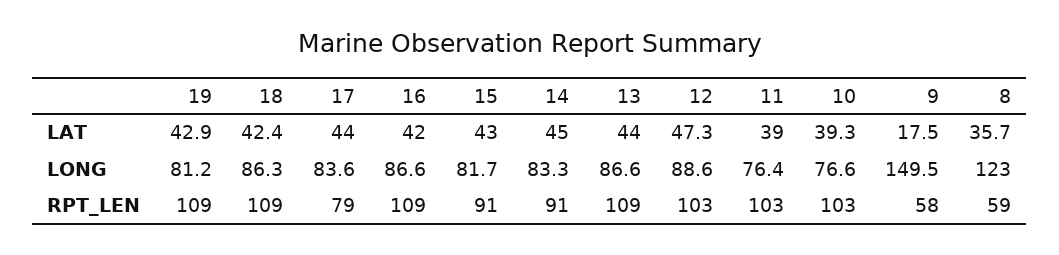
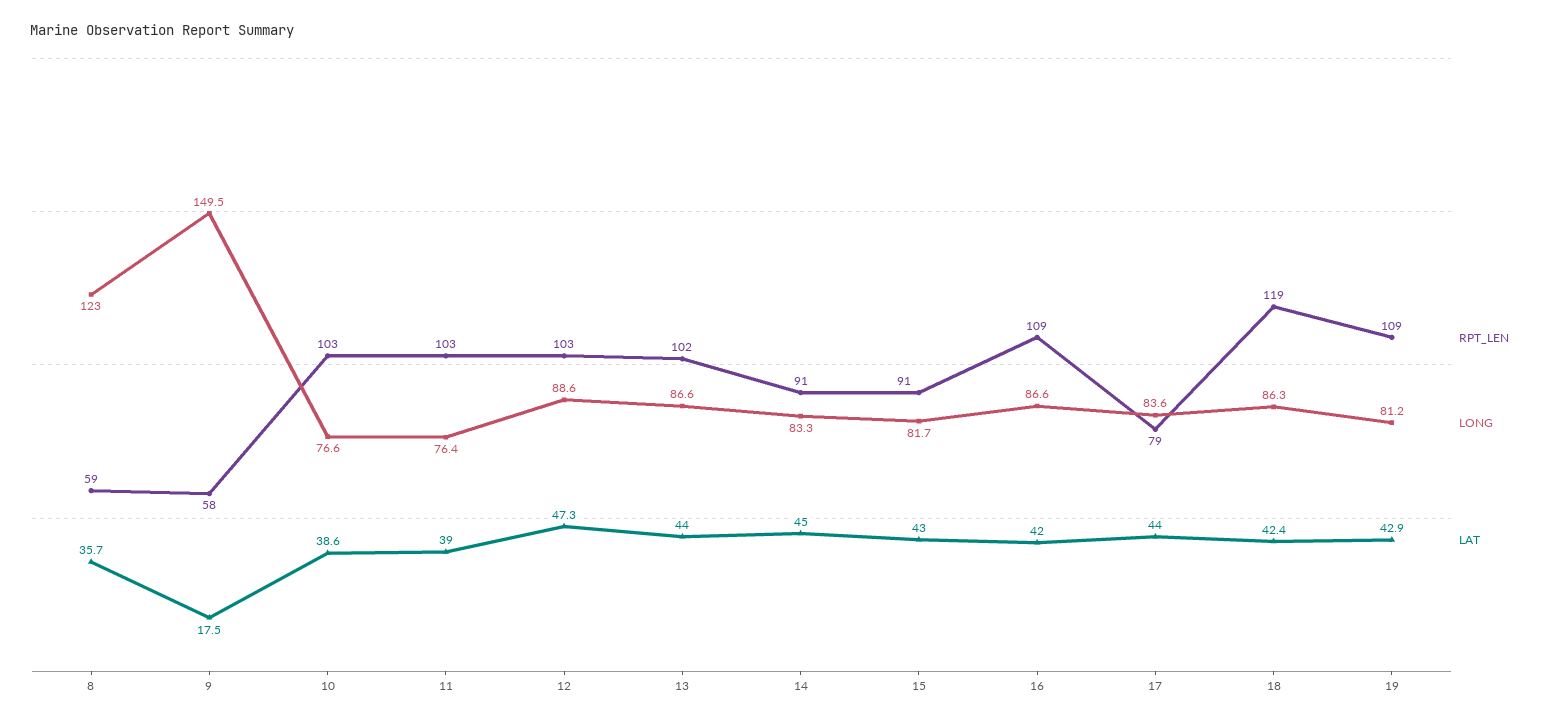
LAT, 10: 39.3 -> 38.6
RPT_LEN, 18: 109 -> 119
RPT_LEN, 13: 109 -> 102

